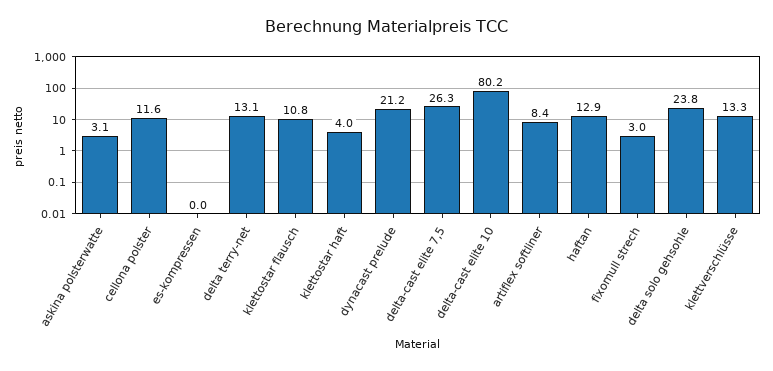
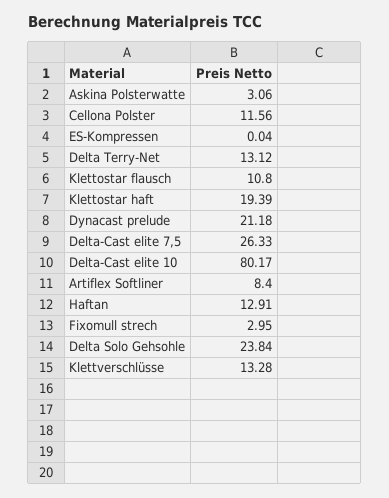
klettostar haft: 4 -> 19.39

